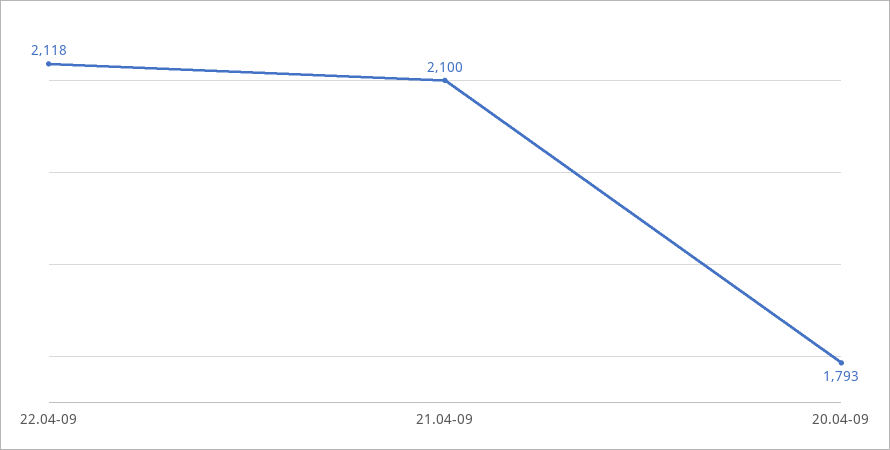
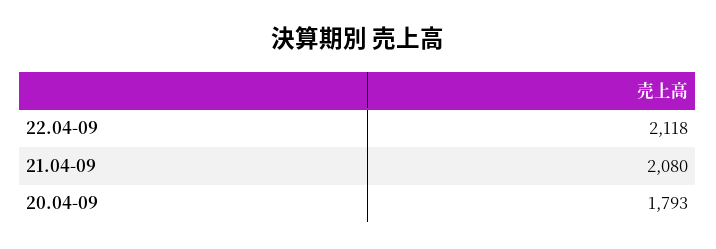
21.04-09: 2100 -> 2080

